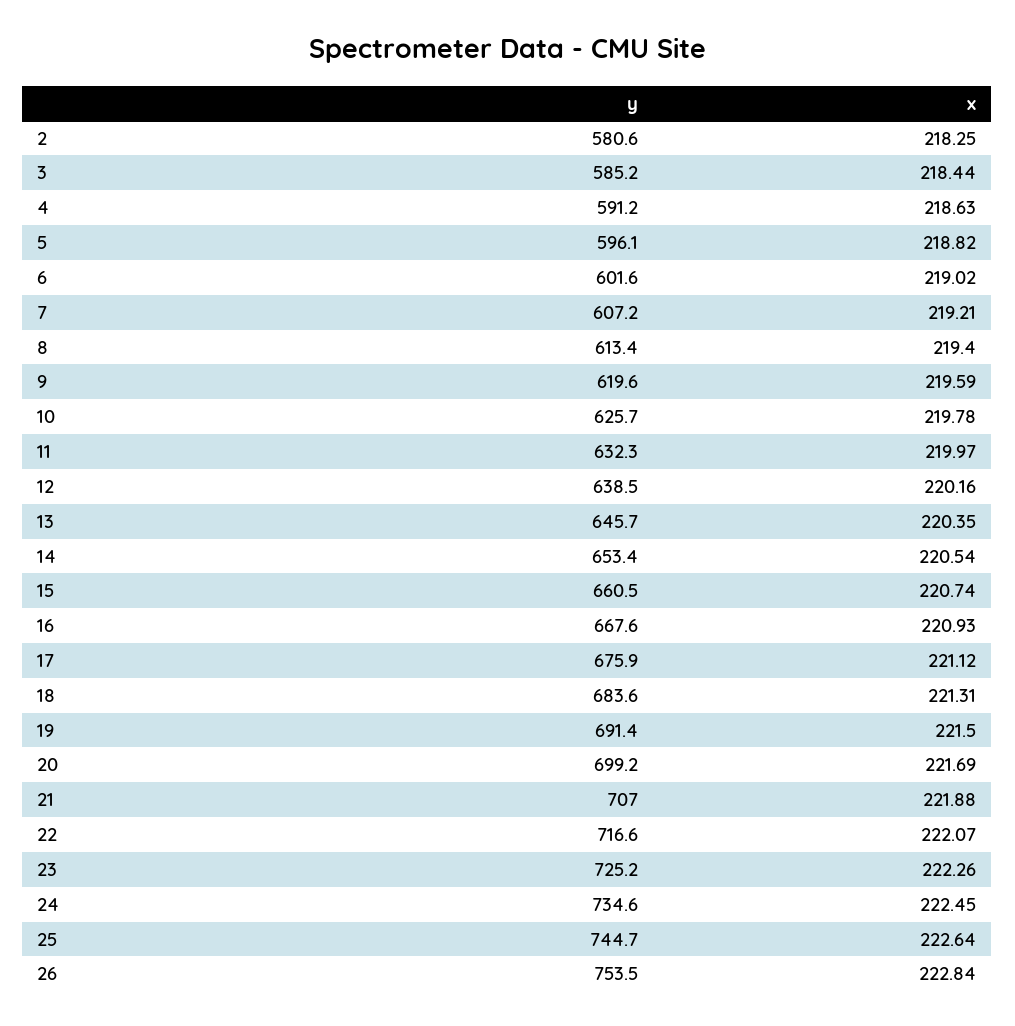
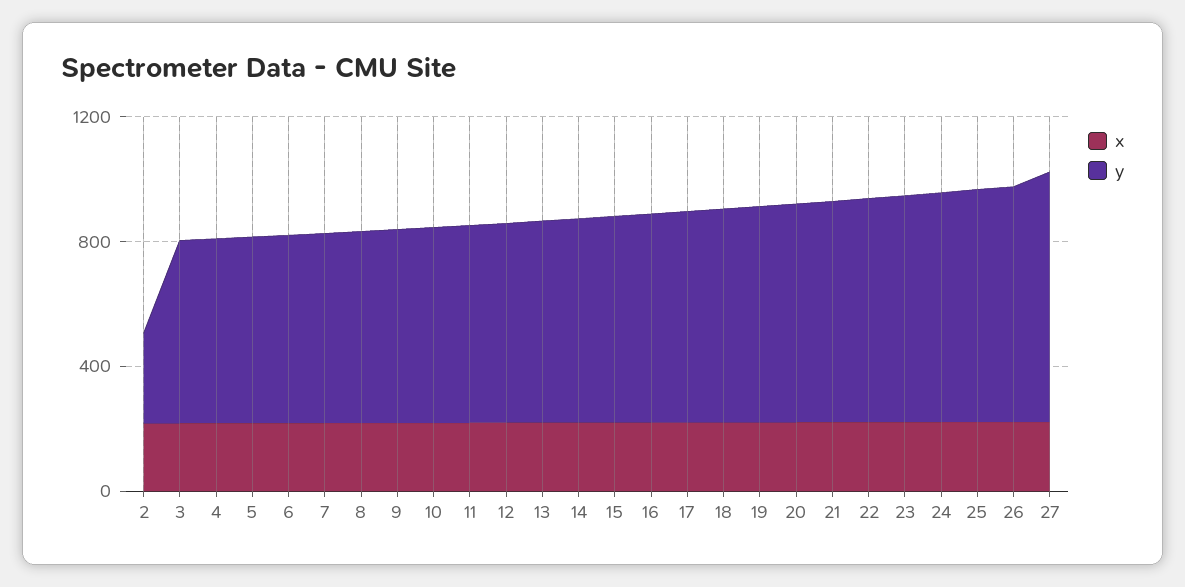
y, 2: 580.6 -> 300
x, 27: none -> 200
y, 27: none -> 800

